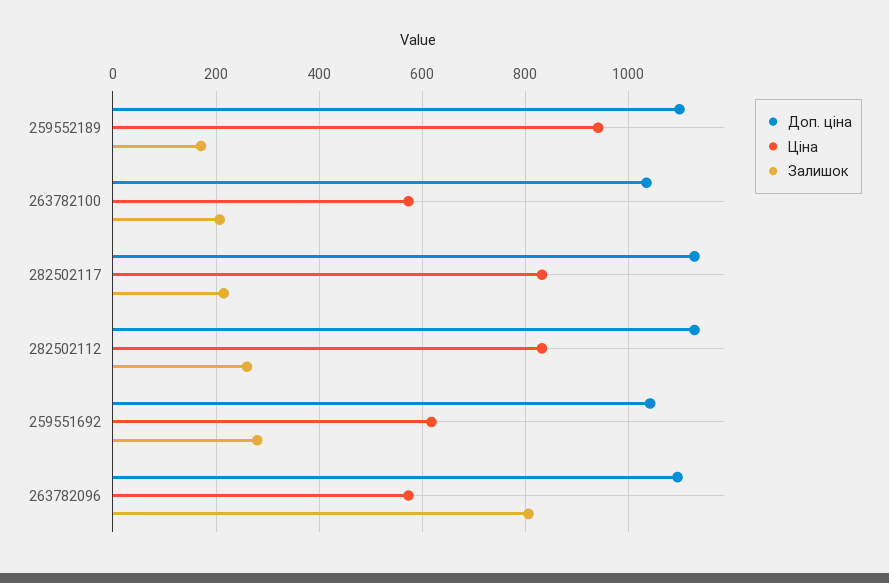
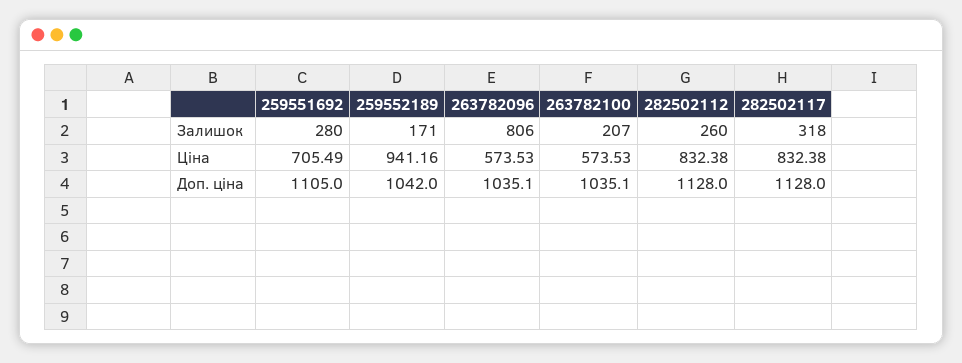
Доп. ціна, 259552189: 1100 -> 1042
Залишок, 282502117: 220 -> 318
Доп. ціна, 259551692: 1040 -> 1105
Ціна, 259551692: 620 -> 705.49
Доп. ціна, 263782096: 1100 -> 1035.1

